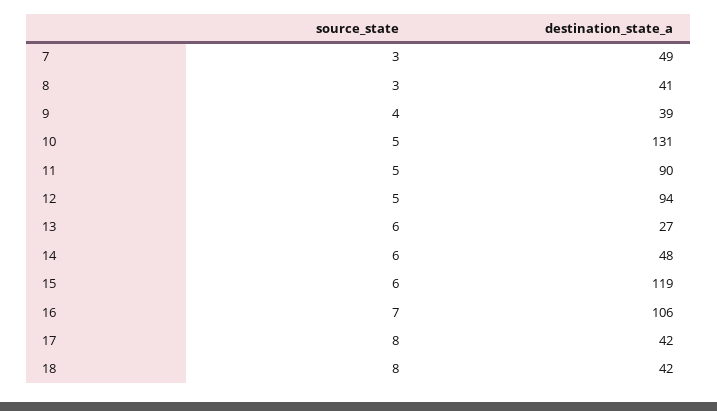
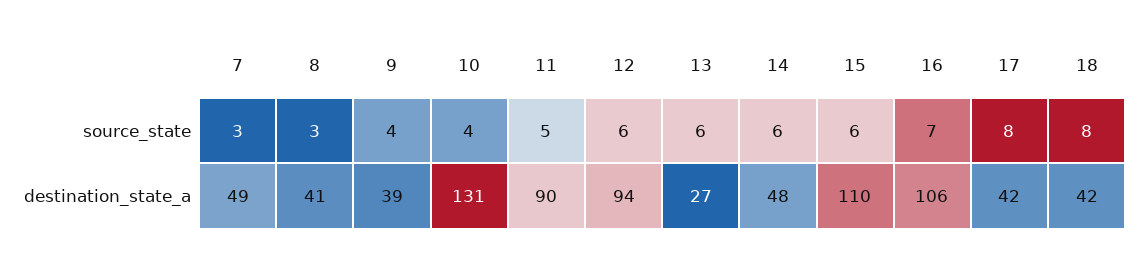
source_state, 10: 5 -> 4
source_state, 12: 5 -> 6
destination_state_a, 15: 119 -> 110

